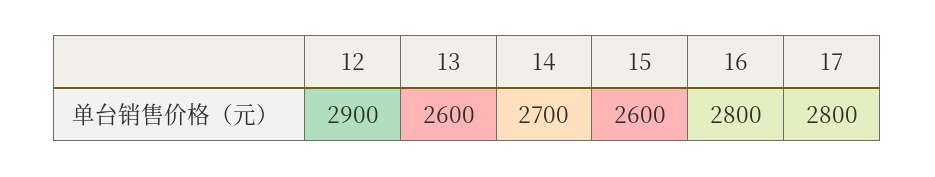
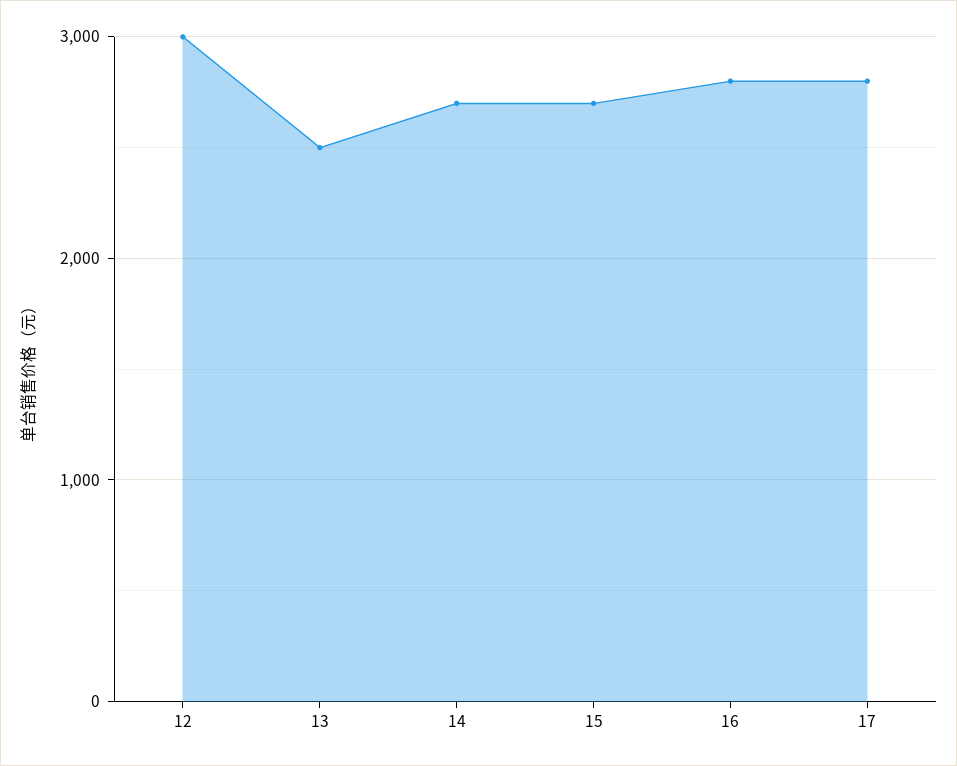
12: 2900 -> 3000
13: 2600 -> 2500
15: 2600 -> 2700

